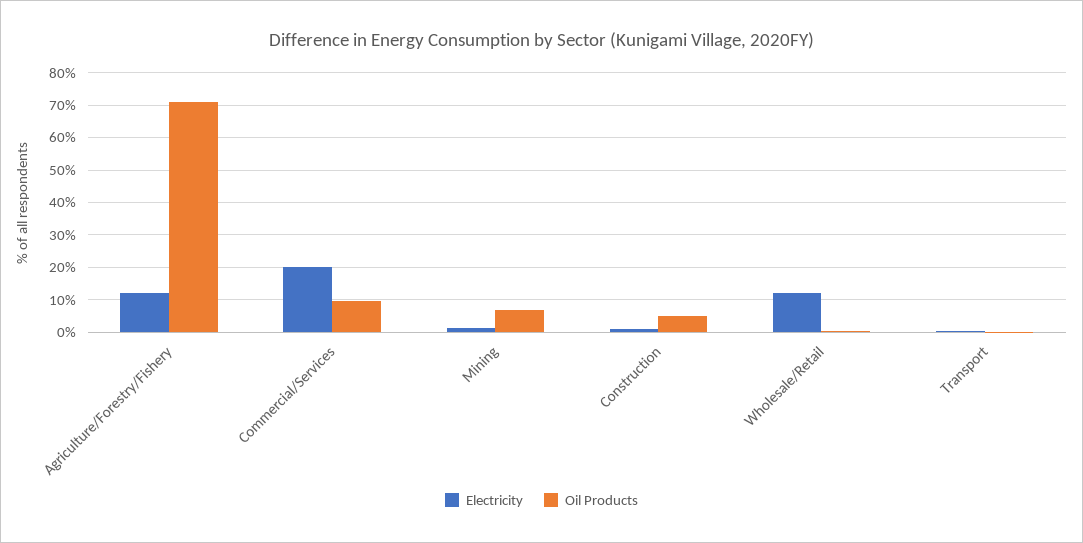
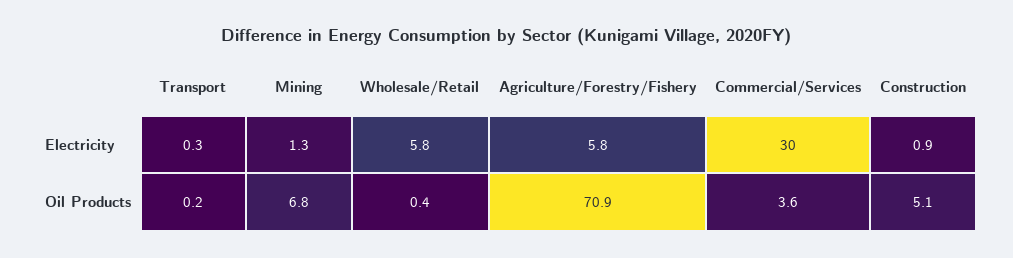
Electricity, Agriculture/Forestry/Fishery: 12 -> 5.8
Electricity, Commercial/Services: 20 -> 30
Oil Products, Commercial/Services: 10 -> 3.6
Electricity, Wholesale/Retail: 12 -> 5.8

